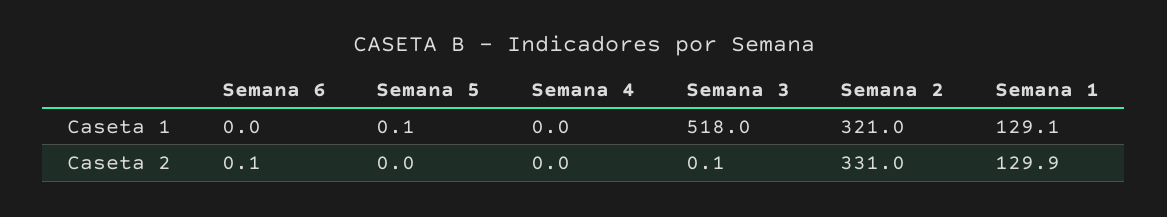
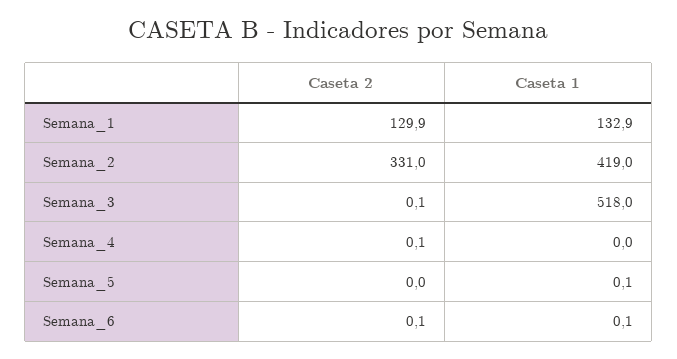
Semana 6, Caseta 1: 0 -> 0.1
Semana 2, Caseta 1: 321 -> 419
Semana 1, Caseta 1: 129.1 -> 132.9
Semana 4, Caseta 2: 0 -> 0.1

